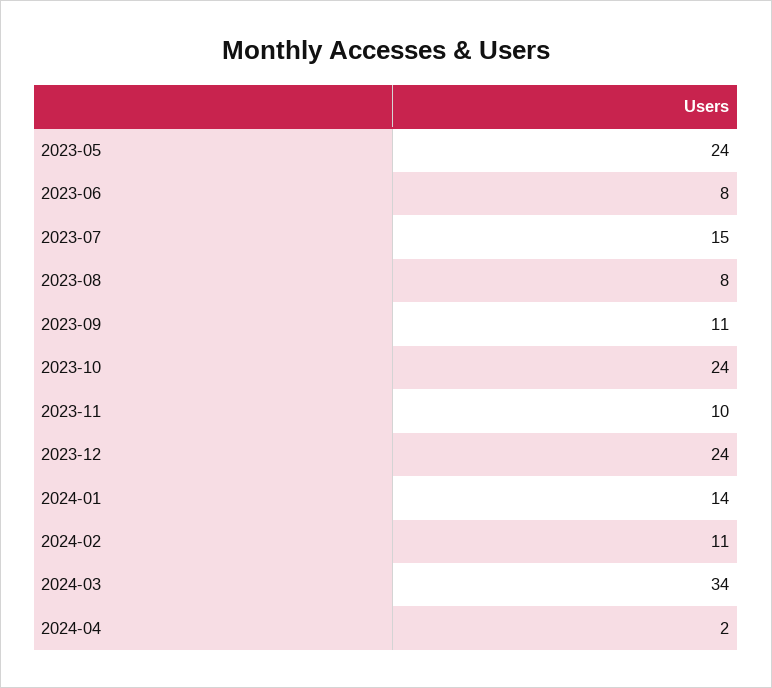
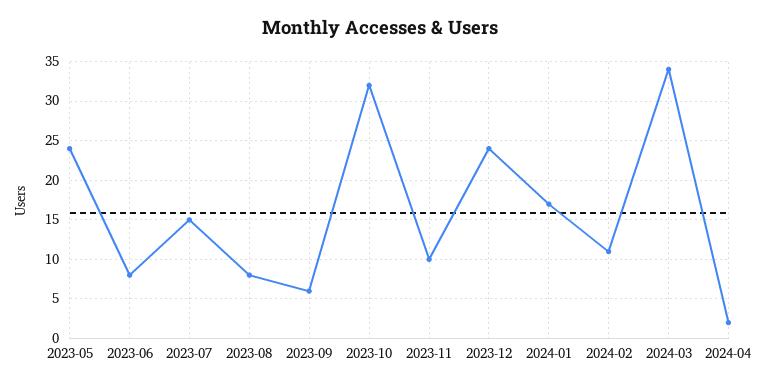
2023-09: 11 -> 6
2023-10: 24 -> 32
2024-01: 14 -> 17

